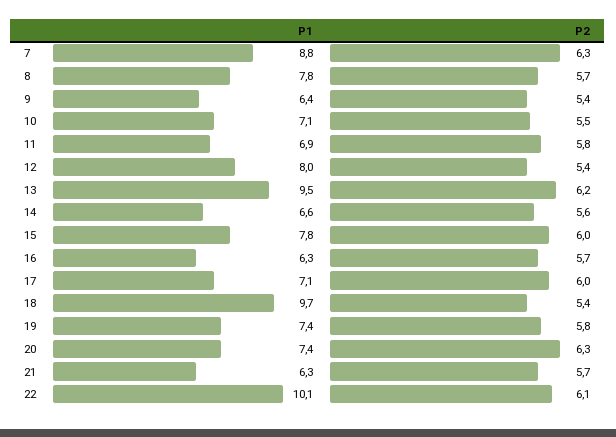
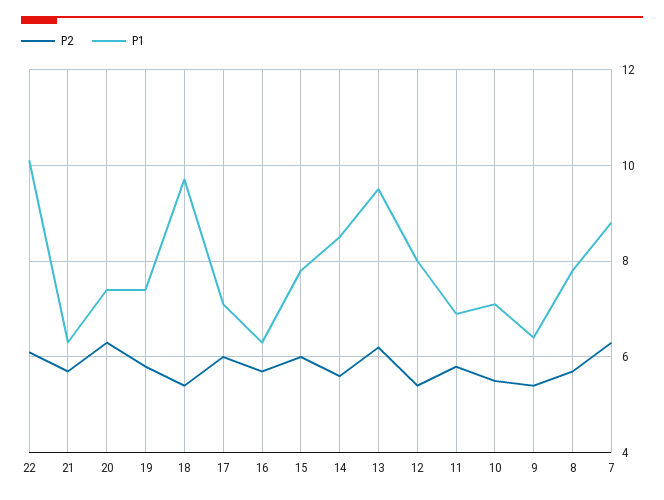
P1, 14: 6.6 -> 8.5

